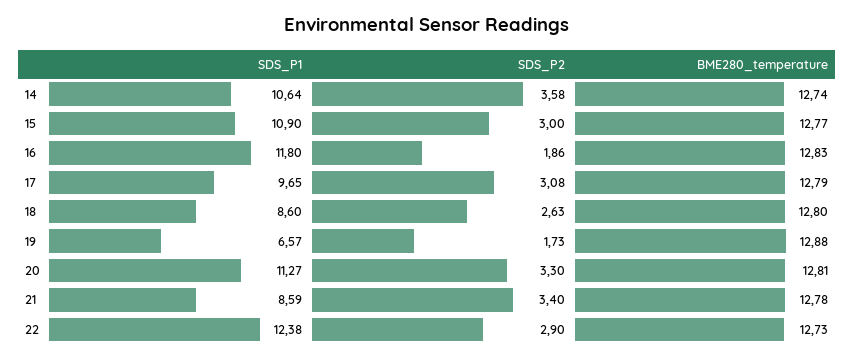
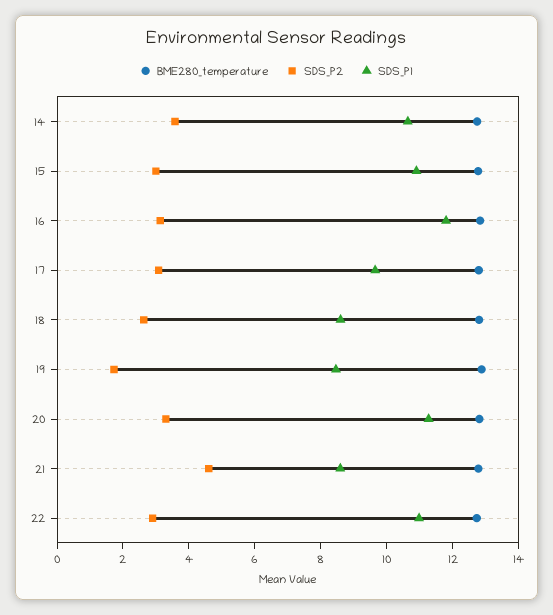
SDS_P2, 16: 1.86 -> 3
SDS_P1, 19: 6.57 -> 8.5
SDS_P2, 21: 3.4 -> 4.5
SDS_P1, 22: 12.38 -> 11

